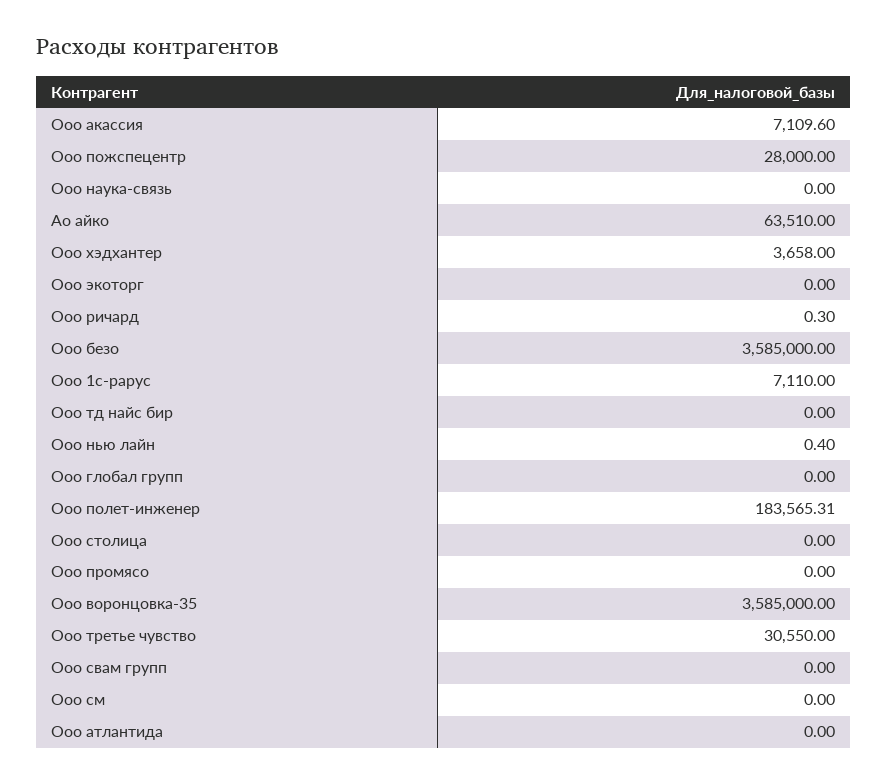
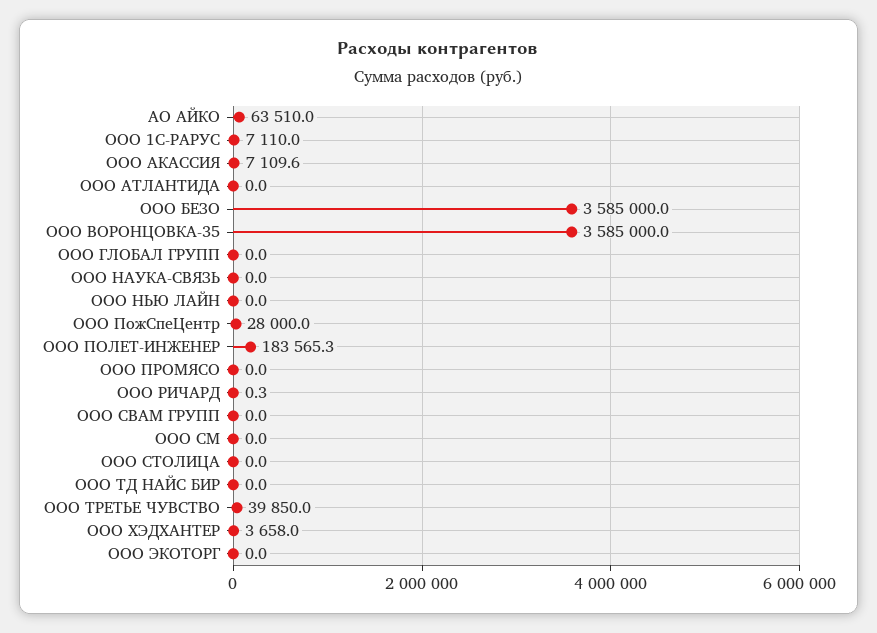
Ооо нью лайн: 0.4 -> 0
Ооо третье чувство: 30550 -> 39850

